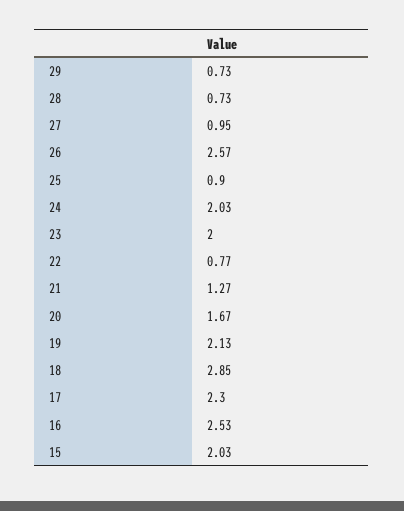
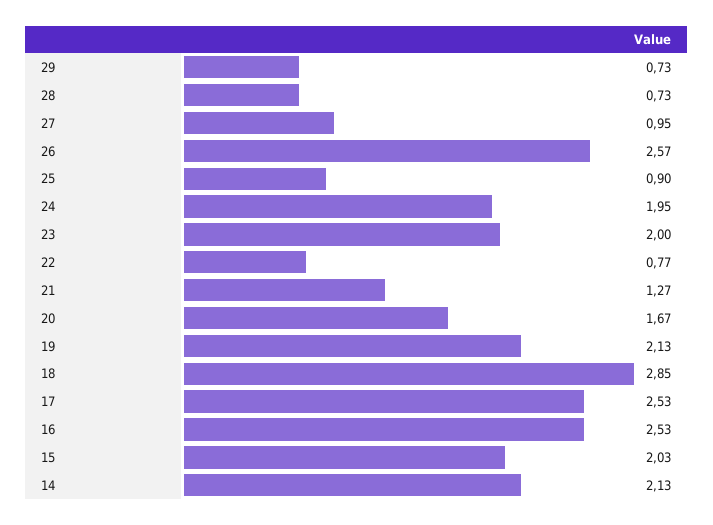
24: 2.03 -> 1.95
17: 2.3 -> 2.53
14: none -> 2.13

